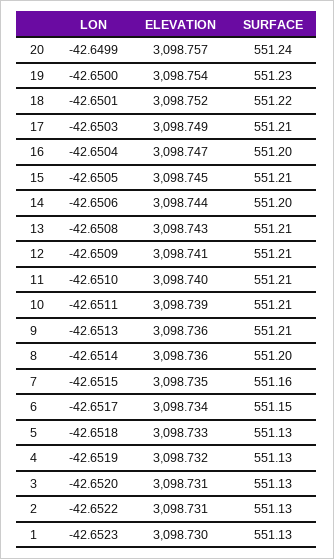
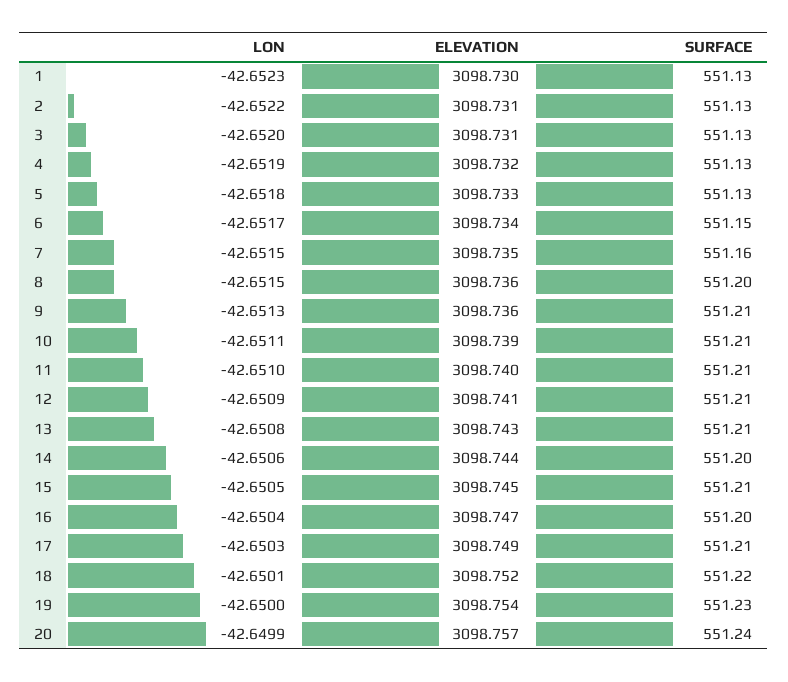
LON, 8: -42.6514 -> -42.6515

